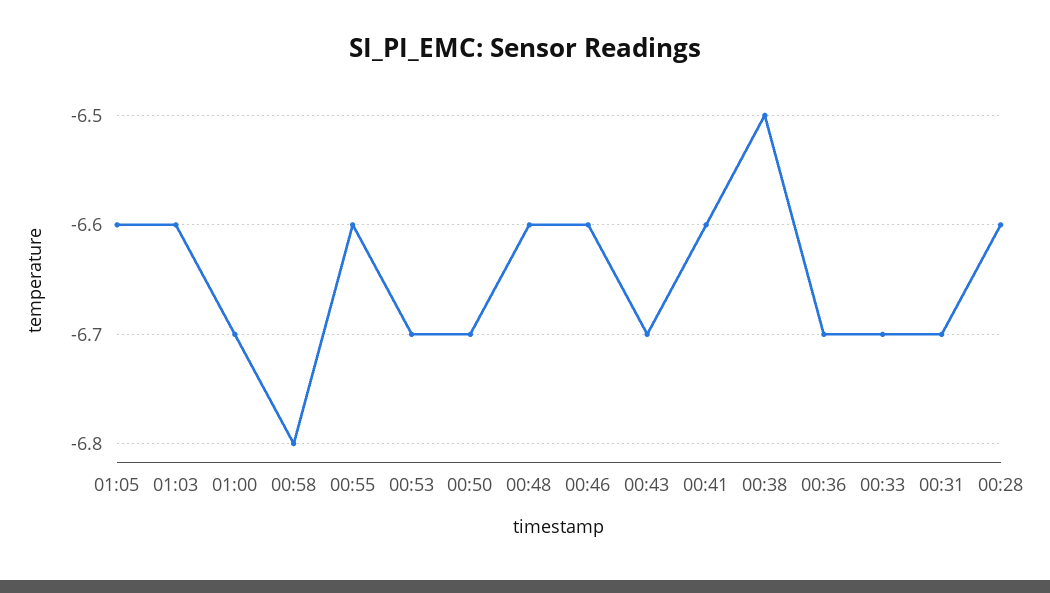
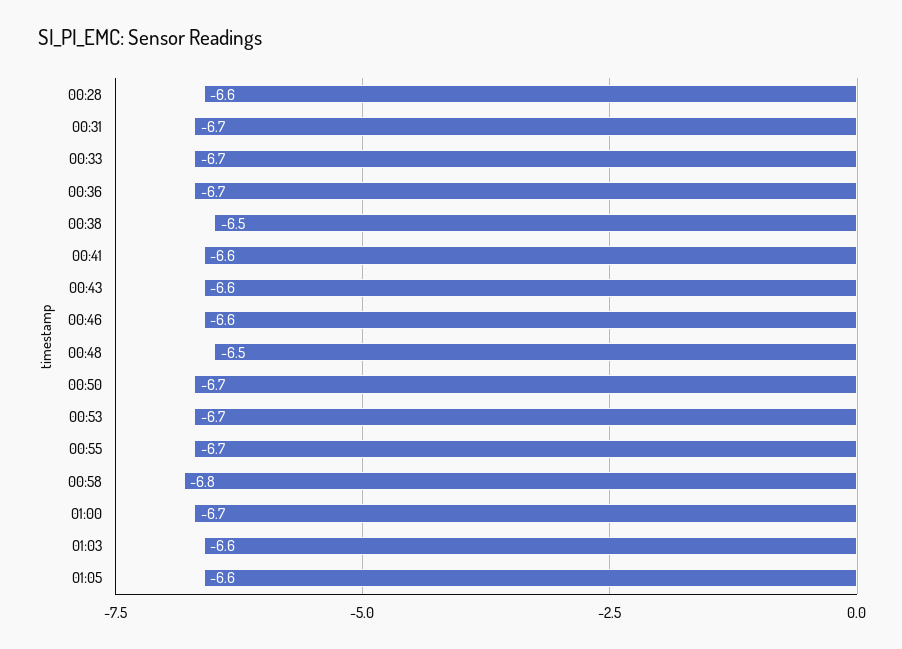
00:55: -6.6 -> -6.7
00:48: -6.6 -> -6.5
00:43: -6.7 -> -6.6

